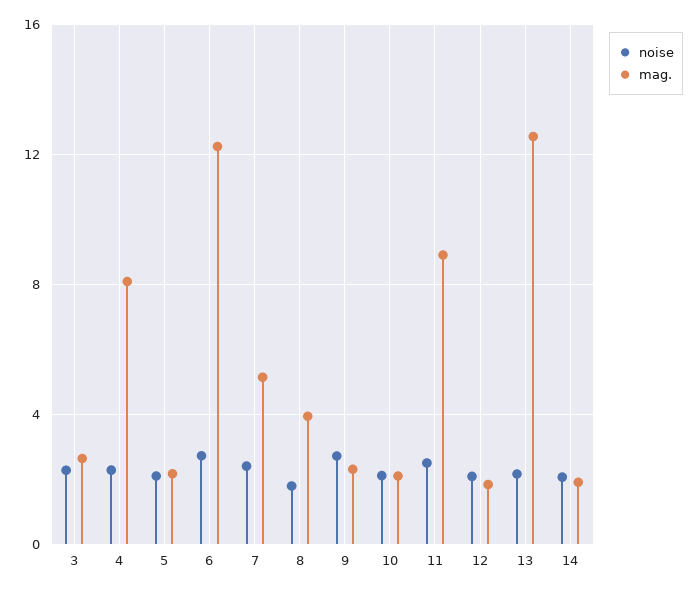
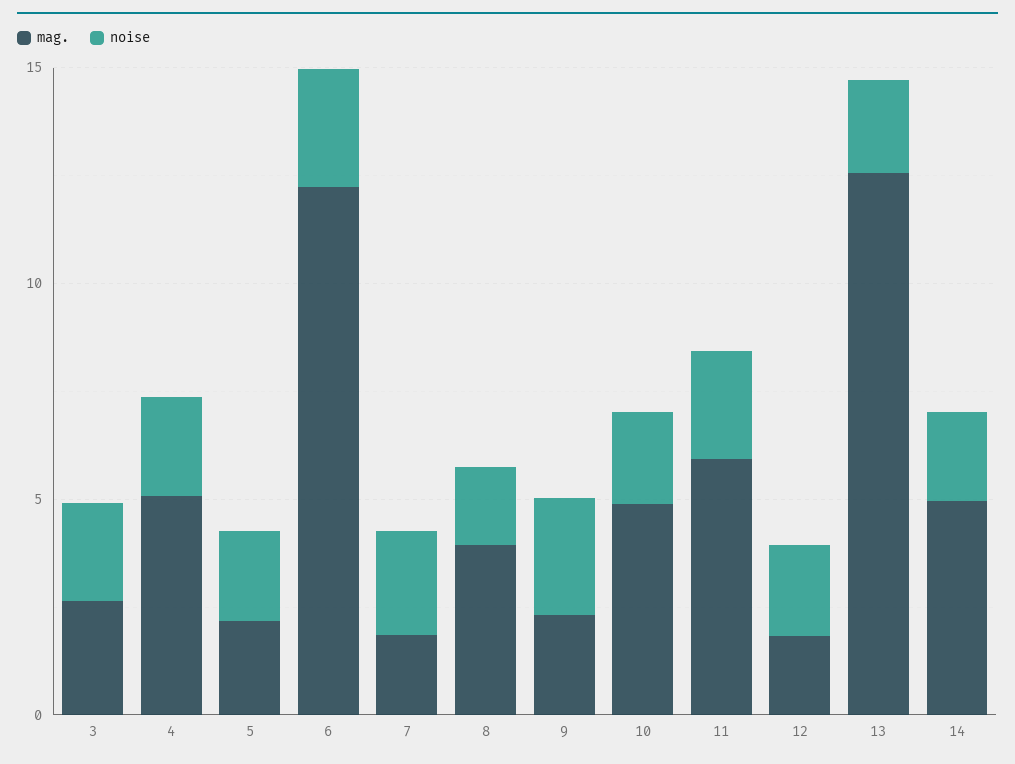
mag., 4: 8 -> 5
mag., 7: 5 -> 2
mag., 10: 2 -> 5
mag., 11: 9 -> 6
mag., 14: 2 -> 5

